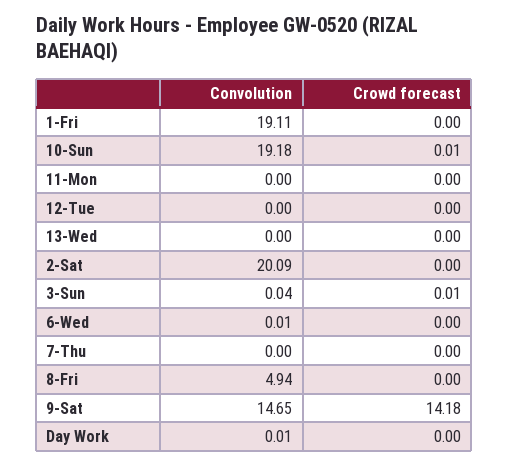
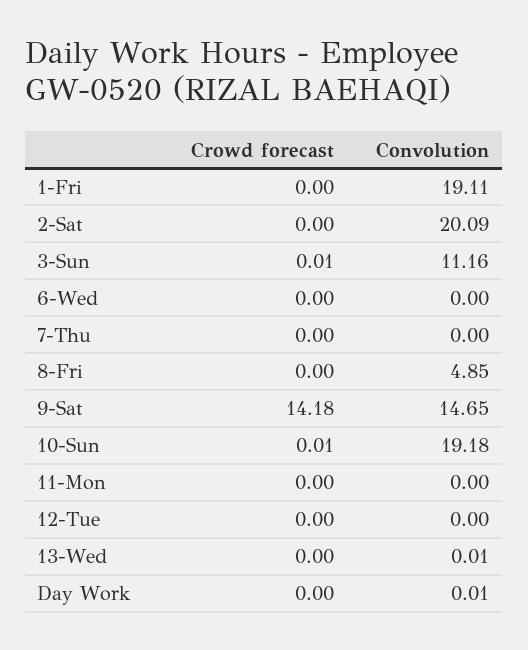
Convolution, 13-Wed: 0 -> 0.01
Convolution, 3-Sun: 0.04 -> 11.16
Convolution, 6-Wed: 0.01 -> 0
Convolution, 8-Fri: 4.94 -> 4.85

